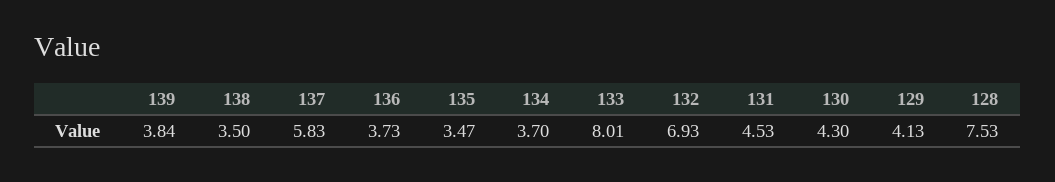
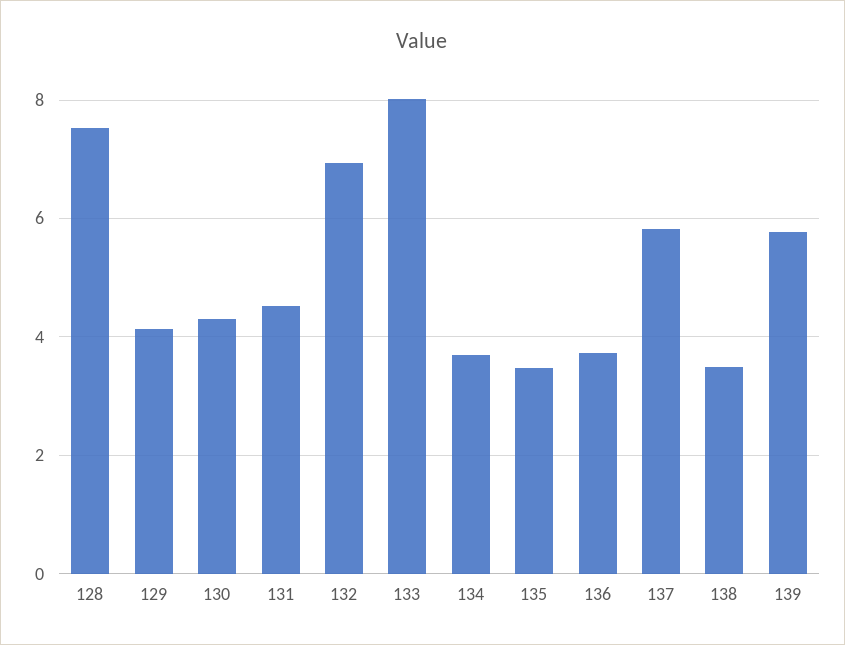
139: 3.84 -> 5.8

